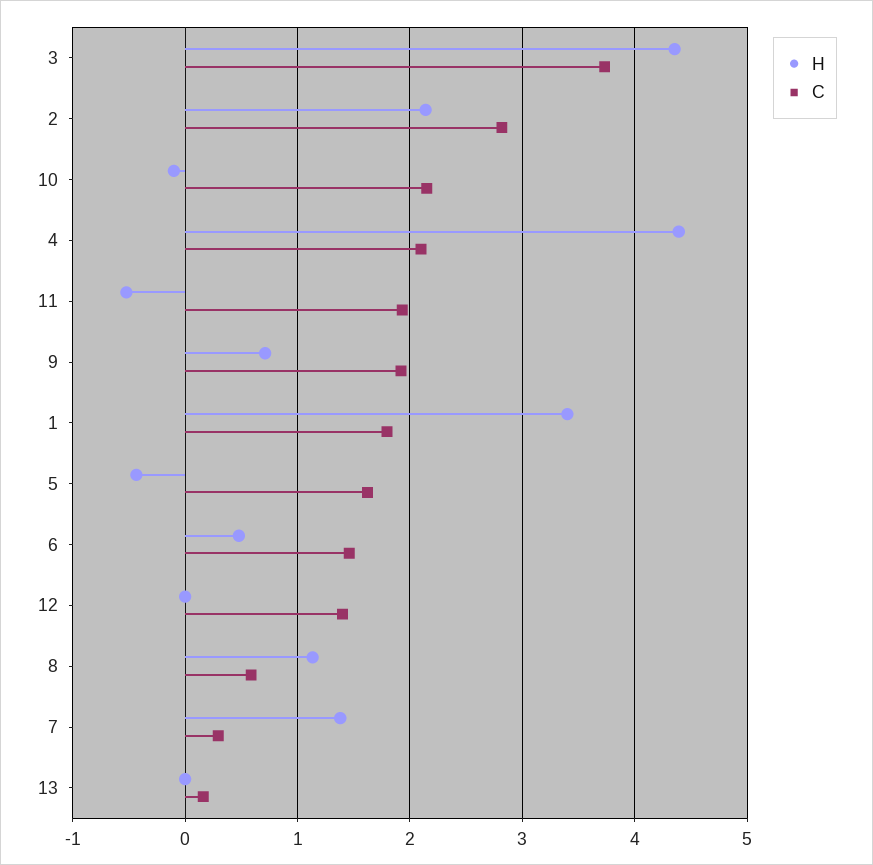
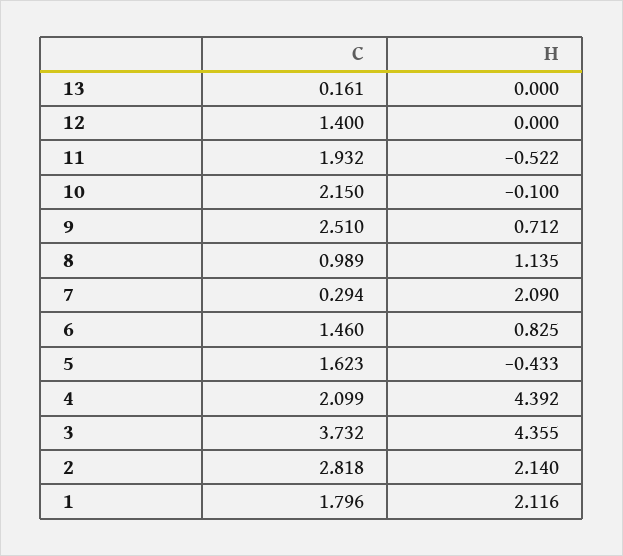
C, 9: 1.9 -> 2.51
H, 1: 3.4 -> 2.116
H, 6: 0.5 -> 0.825
C, 8: 0.6 -> 0.989
H, 7: 1.4 -> 2.09

